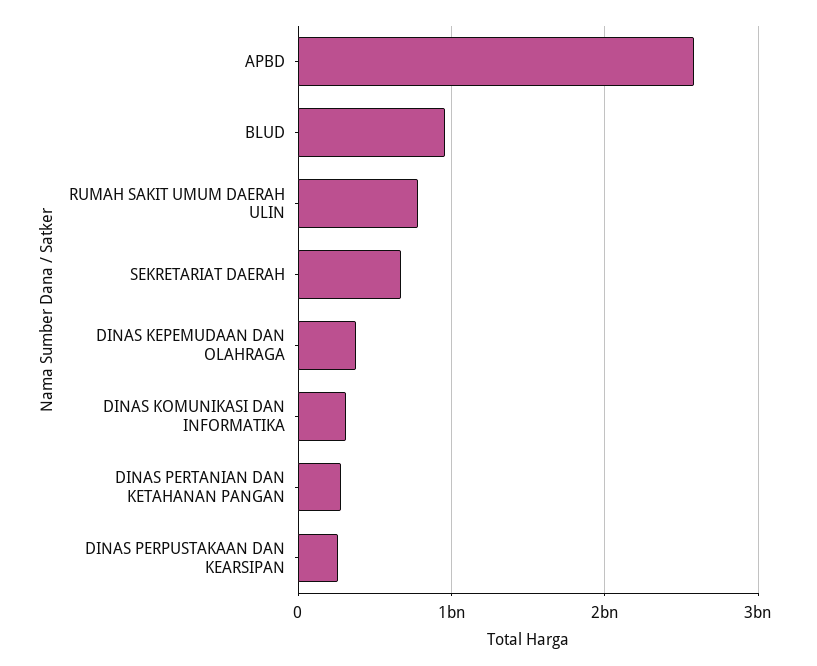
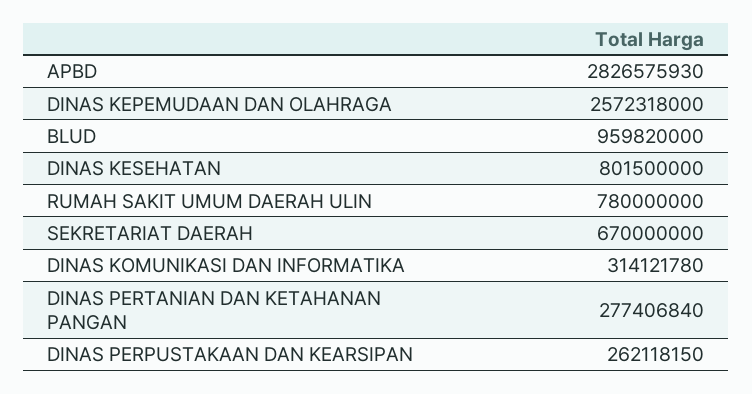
APBD: 2600000000 -> 2826575930
DINAS KEPEMUDAAN DAN OLAHRAGA: 400000000 -> 2572318000
DINAS KESEHATAN: none -> 801500000

